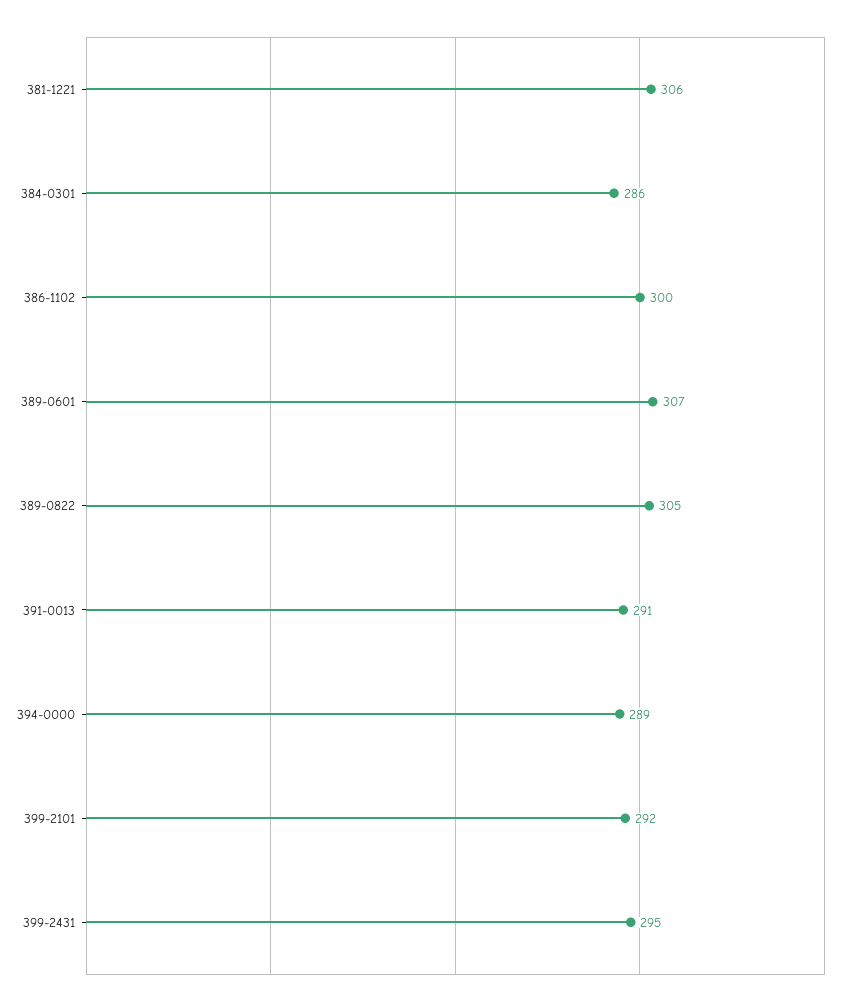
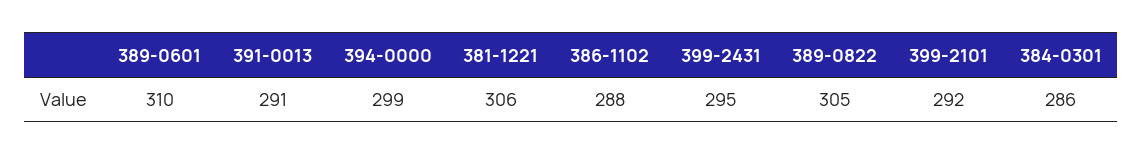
386-1102: 300 -> 288
389-0601: 307 -> 310
394-0000: 289 -> 299

